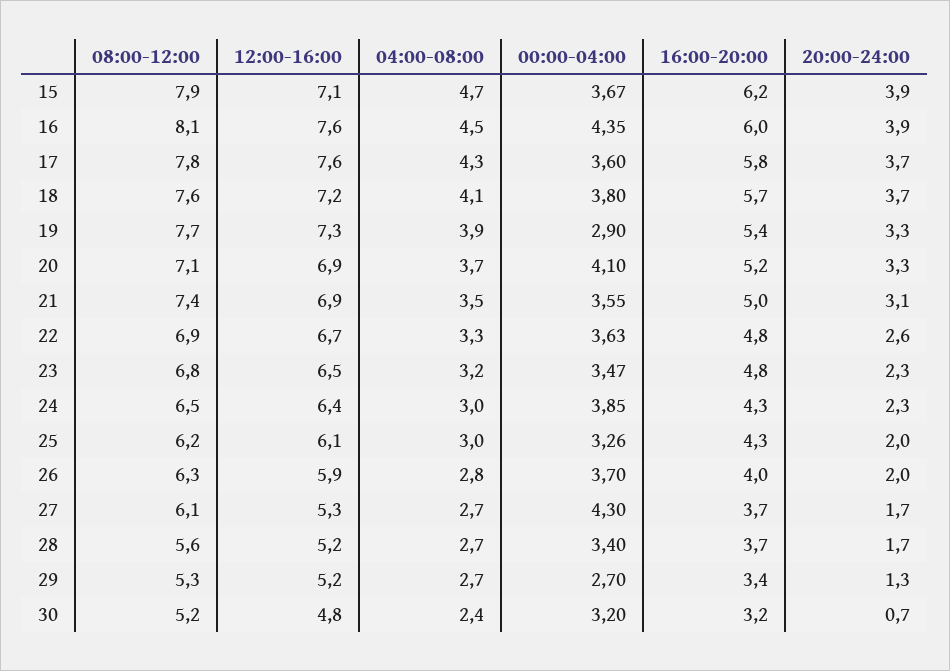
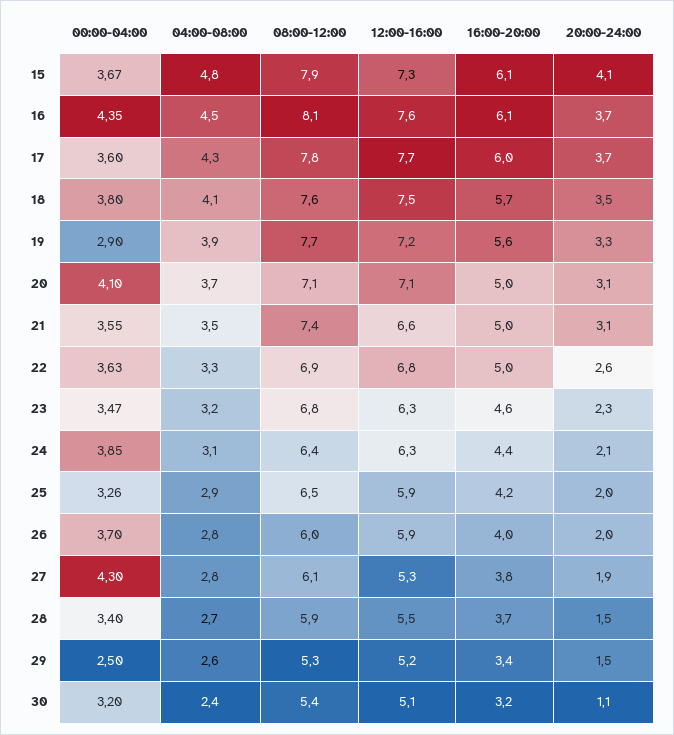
12:00-16:00, 15: 7.1 -> 7.3
04:00-08:00, 15: 4.7 -> 4.8
16:00-20:00, 15: 6.2 -> 6.1
20:00-24:00, 15: 3.9 -> 4.1
16:00-20:00, 16: 6 -> 6.1
20:00-24:00, 16: 3.9 -> 3.7
12:00-16:00, 17: 7.6 -> 7.7
16:00-20:00, 17: 5.8 -> 6
12:00-16:00, 18: 7.2 -> 7.5
20:00-24:00, 18: 3.7 -> 3.5
12:00-16:00, 19: 7.3 -> 7.2
16:00-20:00, 19: 5.4 -> 5.6
12:00-16:00, 20: 6.9 -> 7.1
16:00-20:00, 20: 5.2 -> 5
20:00-24:00, 20: 3.3 -> 3.1
12:00-16:00, 21: 6.9 -> 6.6
12:00-16:00, 22: 6.7 -> 6.8
16:00-20:00, 22: 4.8 -> 5
12:00-16:00, 23: 6.5 -> 6.3
16:00-20:00, 23: 4.8 -> 4.6
08:00-12:00, 24: 6.5 -> 6.4
12:00-16:00, 24: 6.4 -> 6.3
04:00-08:00, 24: 3 -> 3.1
16:00-20:00, 24: 4.3 -> 4.4
20:00-24:00, 24: 2.3 -> 2.1
08:00-12:00, 25: 6.2 -> 6.5
12:00-16:00, 25: 6.1 -> 5.9
04:00-08:00, 25: 3 -> 2.9
16:00-20:00, 25: 4.3 -> 4.2
08:00-12:00, 26: 6.3 -> 6
04:00-08:00, 27: 2.7 -> 2.8
16:00-20:00, 27: 3.7 -> 3.8
20:00-24:00, 27: 1.7 -> 1.9
08:00-12:00, 28: 5.6 -> 5.9
12:00-16:00, 28: 5.2 -> 5.5
20:00-24:00, 28: 1.7 -> 1.5
04:00-08:00, 29: 2.7 -> 2.6
00:00-04:00, 29: 2.7 -> 2.5
20:00-24:00, 29: 1.3 -> 1.5
08:00-12:00, 30: 5.2 -> 5.4
12:00-16:00, 30: 4.8 -> 5.1
20:00-24:00, 30: 0.7 -> 1.1

